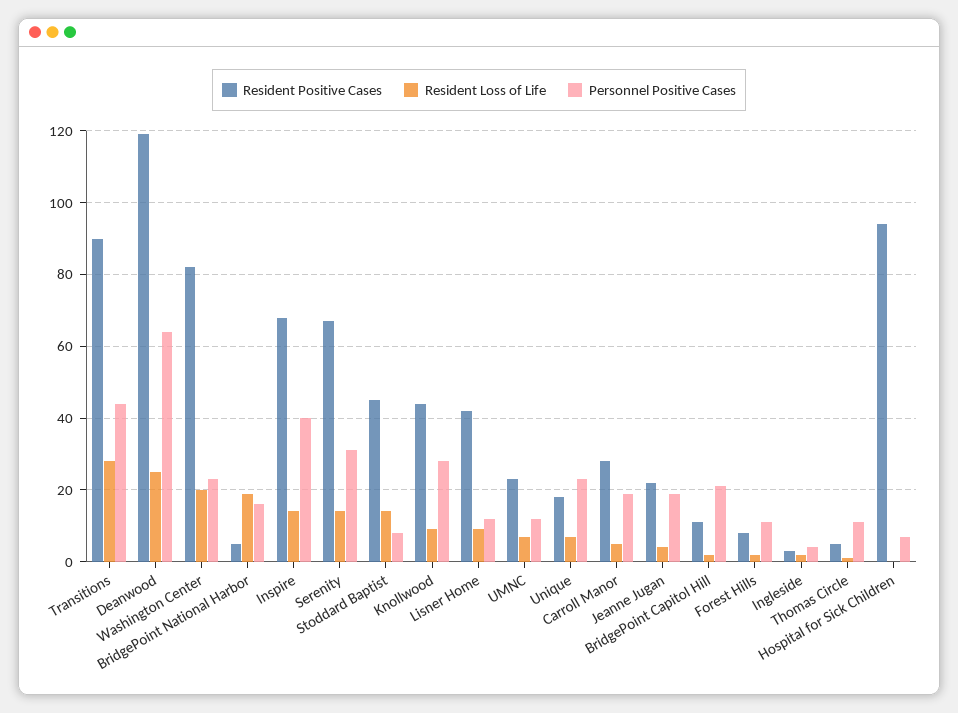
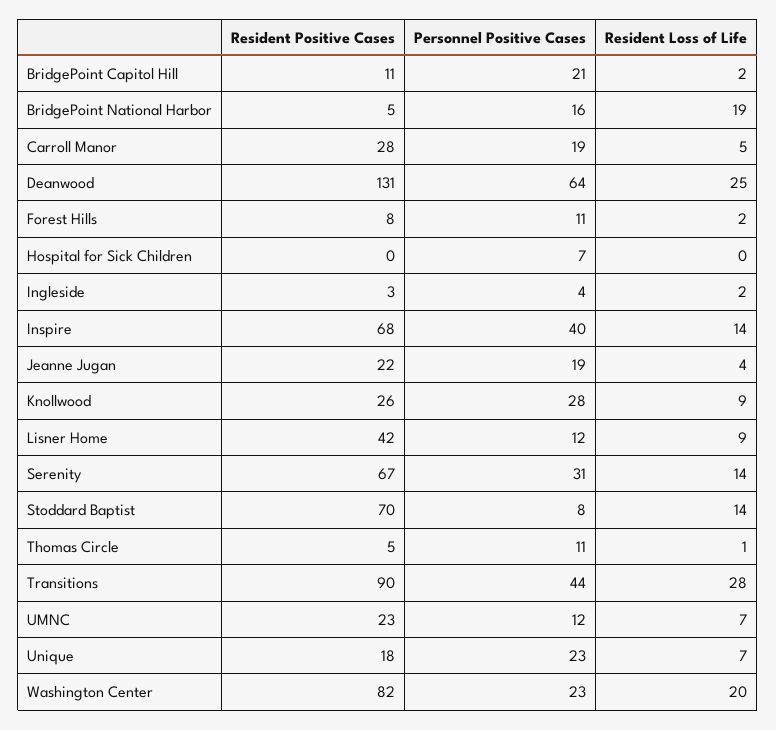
Resident Positive Cases, Deanwood: 120 -> 131
Resident Positive Cases, Stoddard Baptist: 45 -> 70
Resident Positive Cases, Knollwood: 45 -> 26
Resident Positive Cases, Hospital for Sick Children: 95 -> 0

